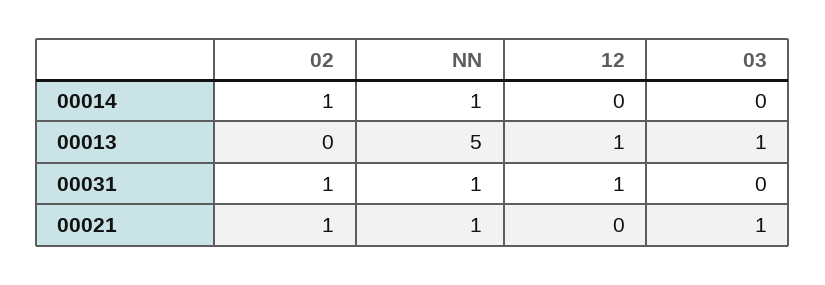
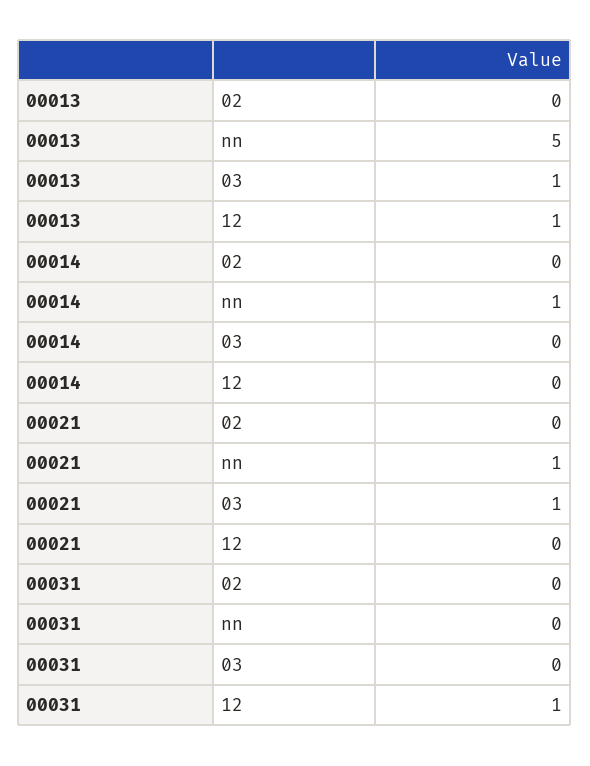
02, 00014: 1 -> 0
02, 00031: 1 -> 0
NN, 00031: 1 -> 0
02, 00021: 1 -> 0

